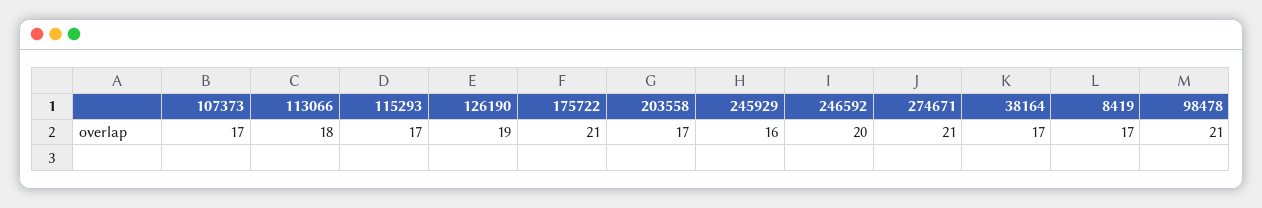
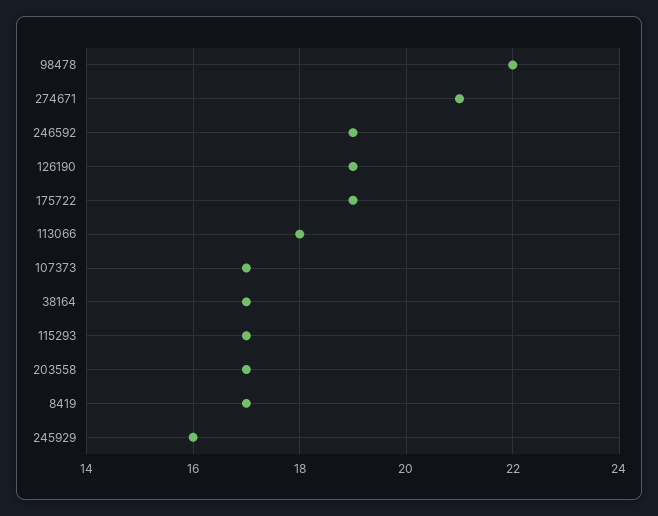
175722: 21 -> 19
246592: 20 -> 19
98478: 21 -> 22

